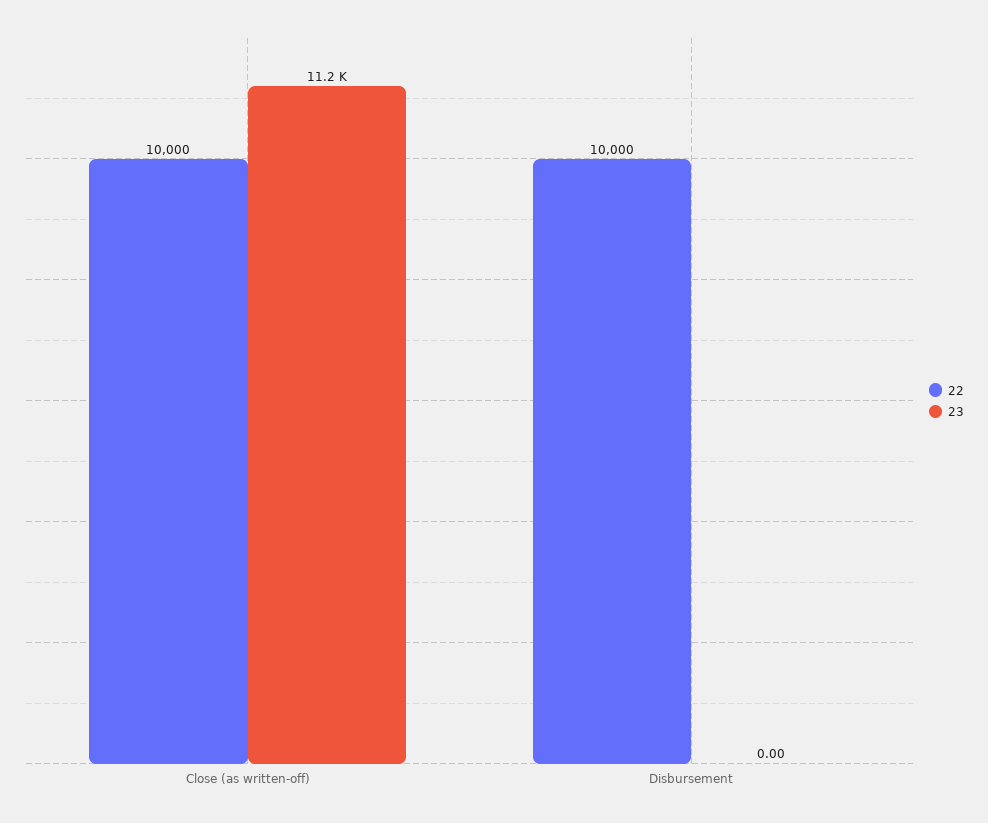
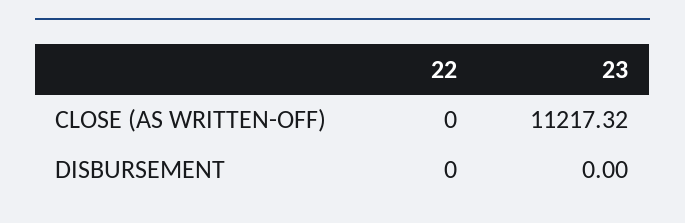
22, Close (as written-off): 10000 -> 0
22, Disbursement: 10000 -> 0

